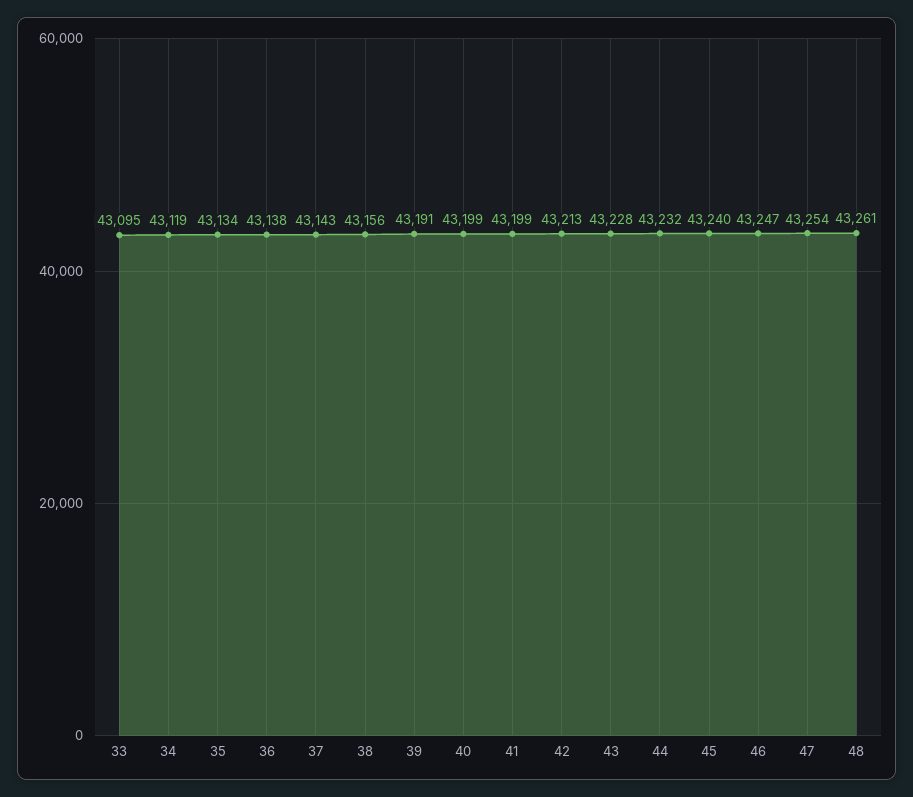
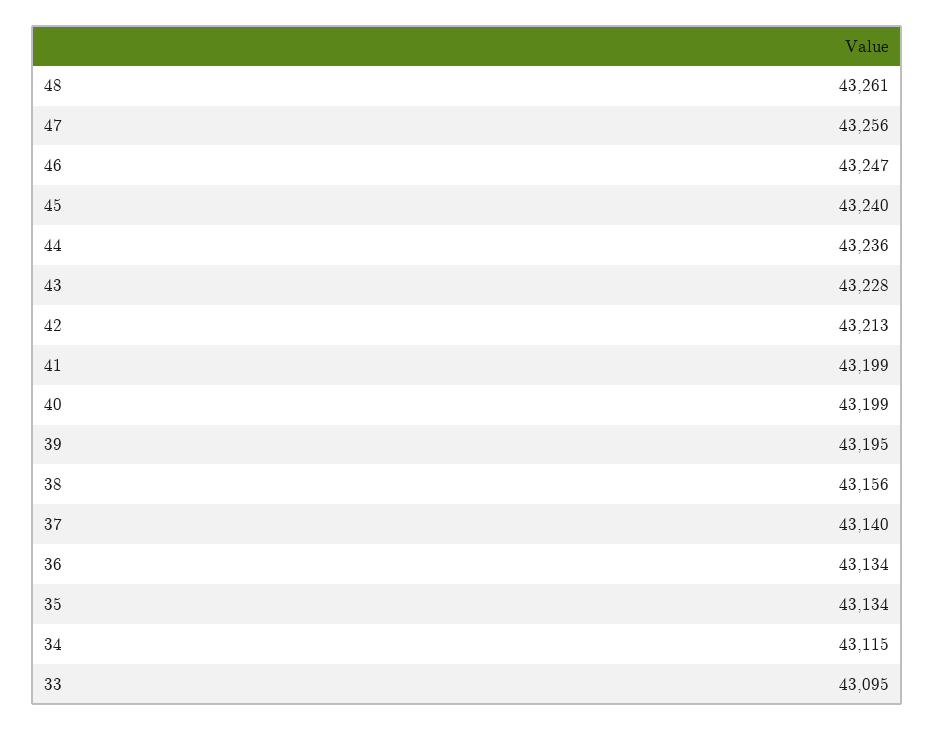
34: 43119 -> 43115
36: 43138 -> 43134
37: 43143 -> 43140
39: 43191 -> 43195
44: 43232 -> 43236
47: 43254 -> 43256

